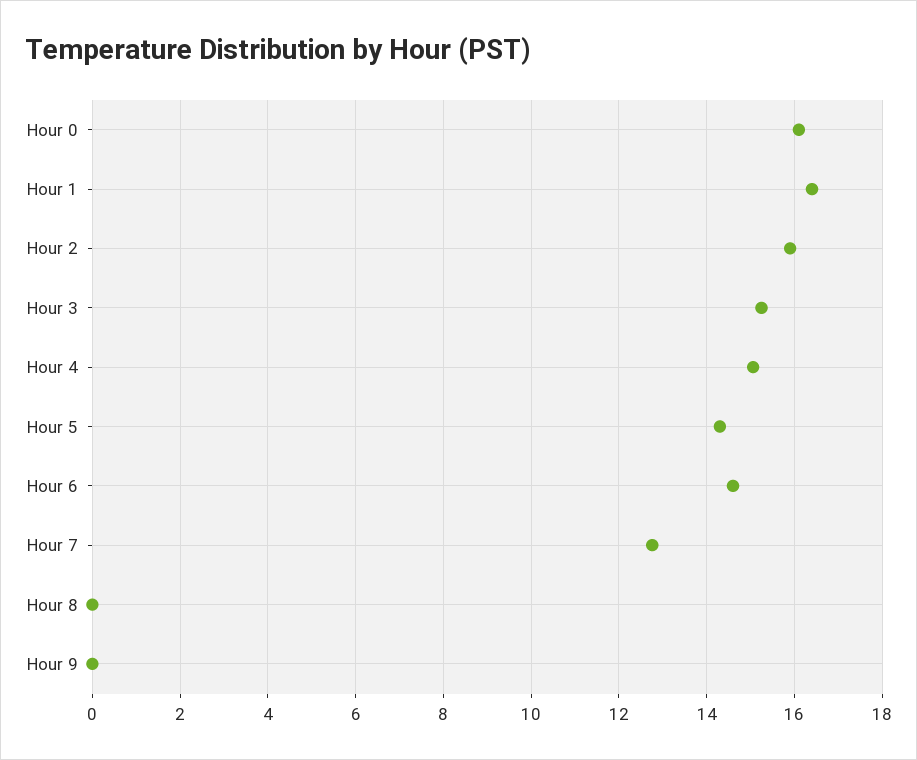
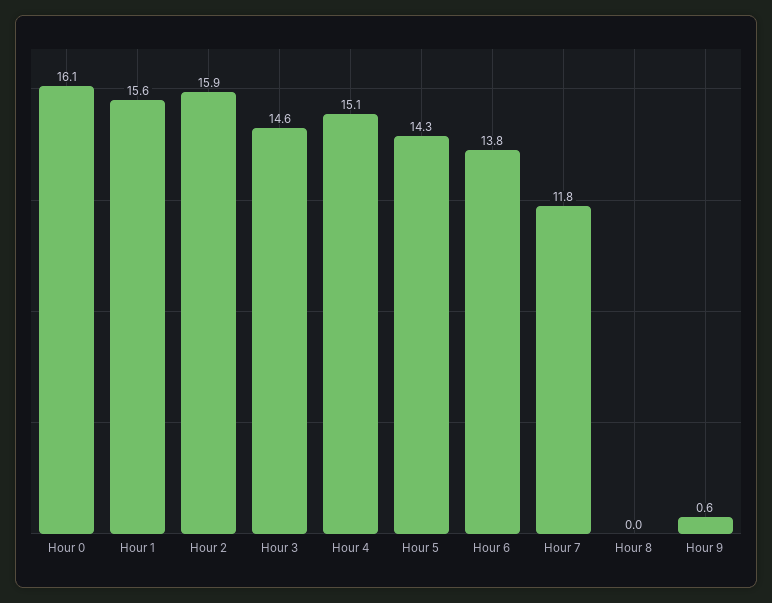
Hour 1: 16.4 -> 15.6
Hour 3: 15.2 -> 14.6
Hour 6: 14.6 -> 13.8
Hour 7: 12.8 -> 11.8
Hour 9: 0 -> 0.6

